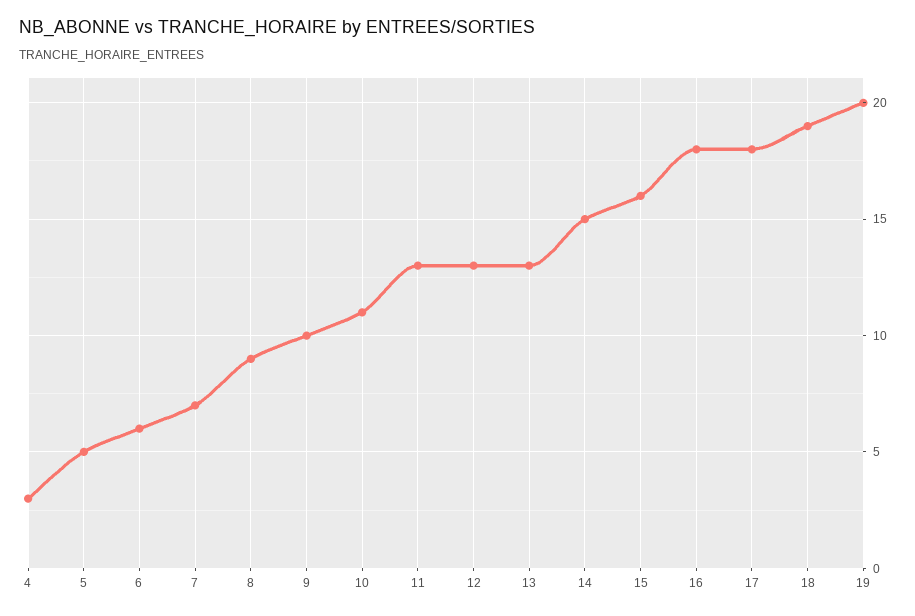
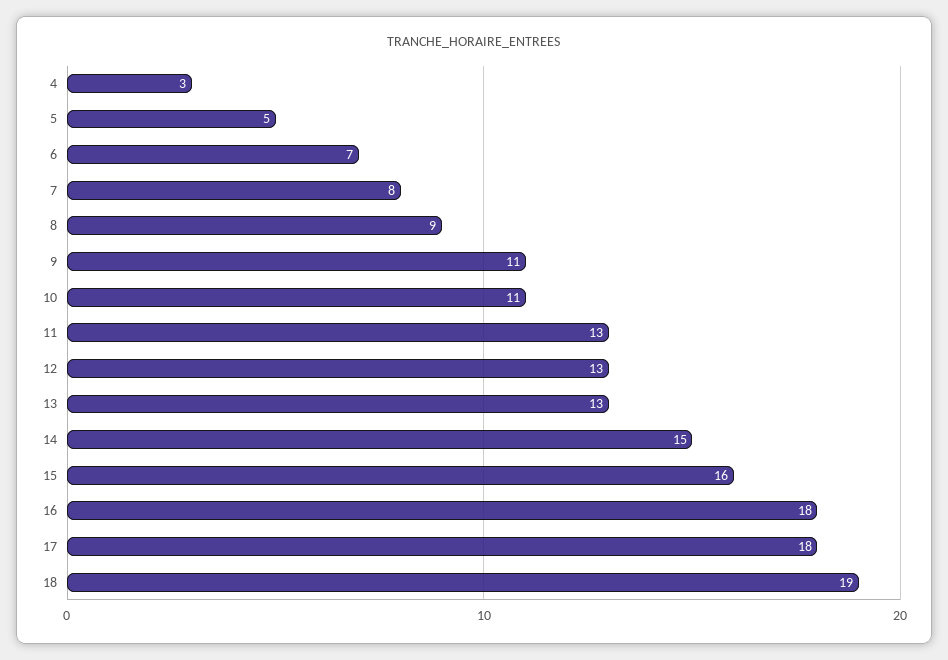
6: 6 -> 7
7: 7 -> 8
9: 10 -> 11
19: 20 -> none

